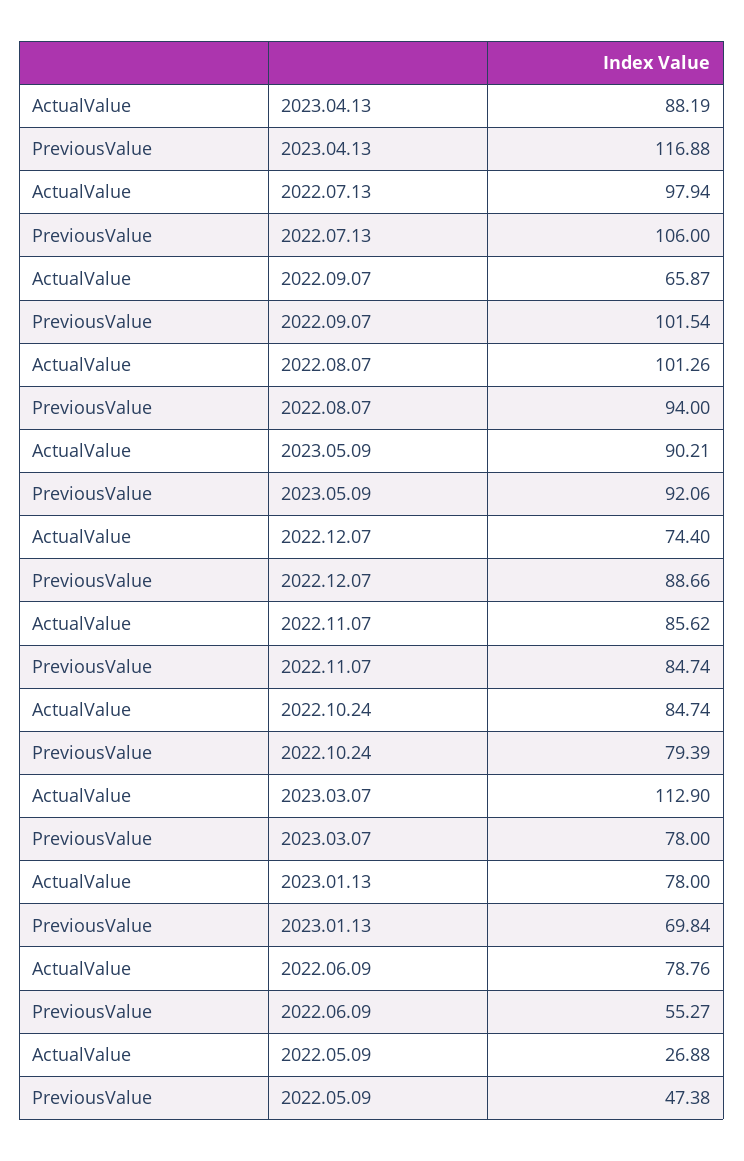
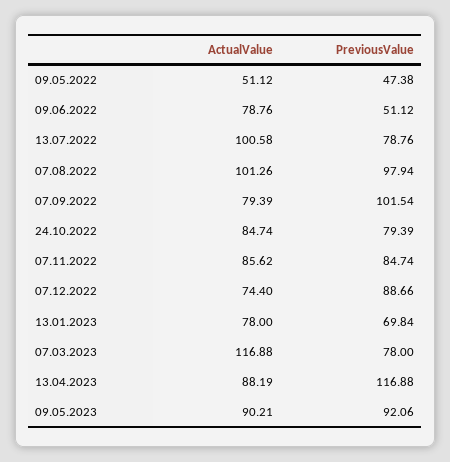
ActualValue, 2022.07.13: 97.94 -> 100.58
PreviousValue, 2022.07.13: 106 -> 78.76
ActualValue, 2022.09.07: 65.87 -> 79.39
PreviousValue, 2022.08.07: 94 -> 97.94
ActualValue, 2023.03.07: 112.9 -> 116.88
PreviousValue, 2022.06.09: 55.27 -> 51.12
ActualValue, 2022.05.09: 26.88 -> 51.12

